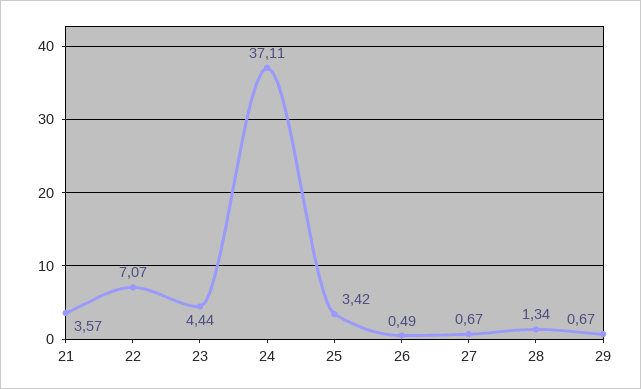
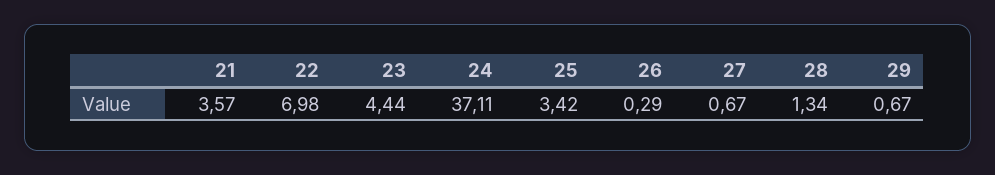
22: 7.07 -> 6.98
26: 0.49 -> 0.29

